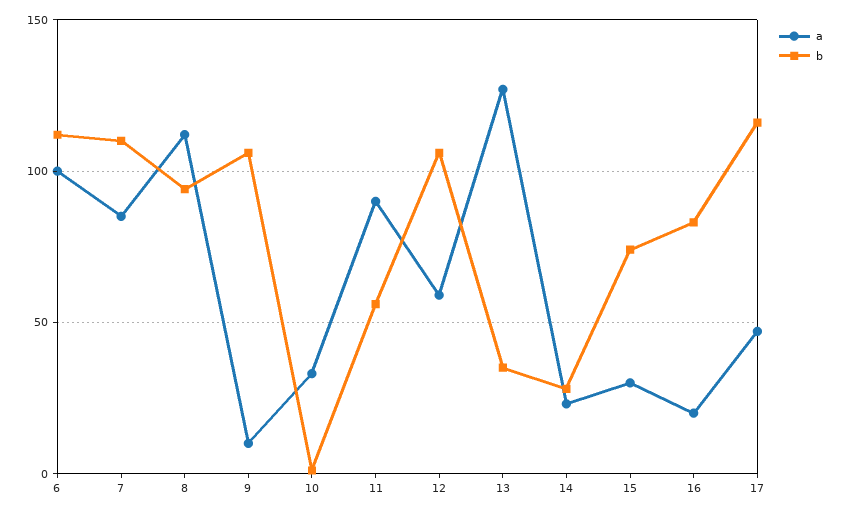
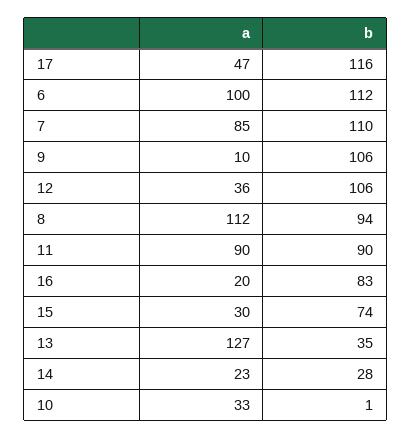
b, 11: 55 -> 90
a, 12: 60 -> 36

